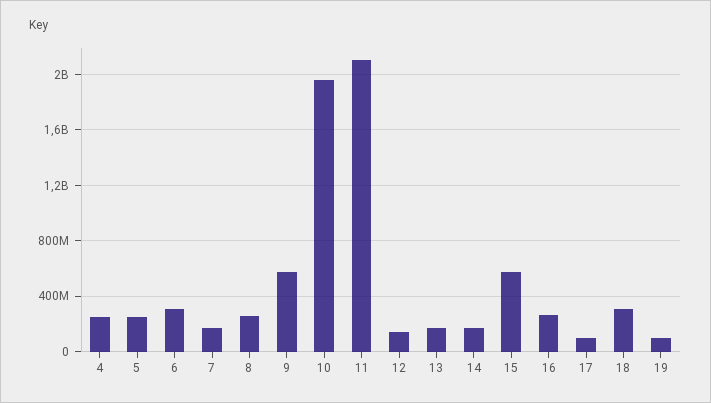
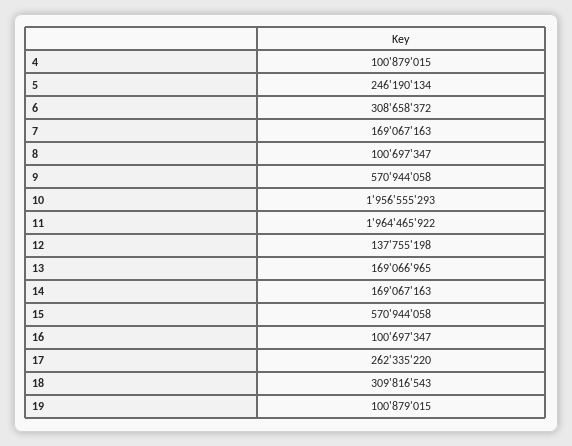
4: 250000000 -> 100879015
8: 250000000 -> 100697347
11: 2100000000 -> 1964465922
16: 250000000 -> 100697347
17: 100000000 -> 262335220

